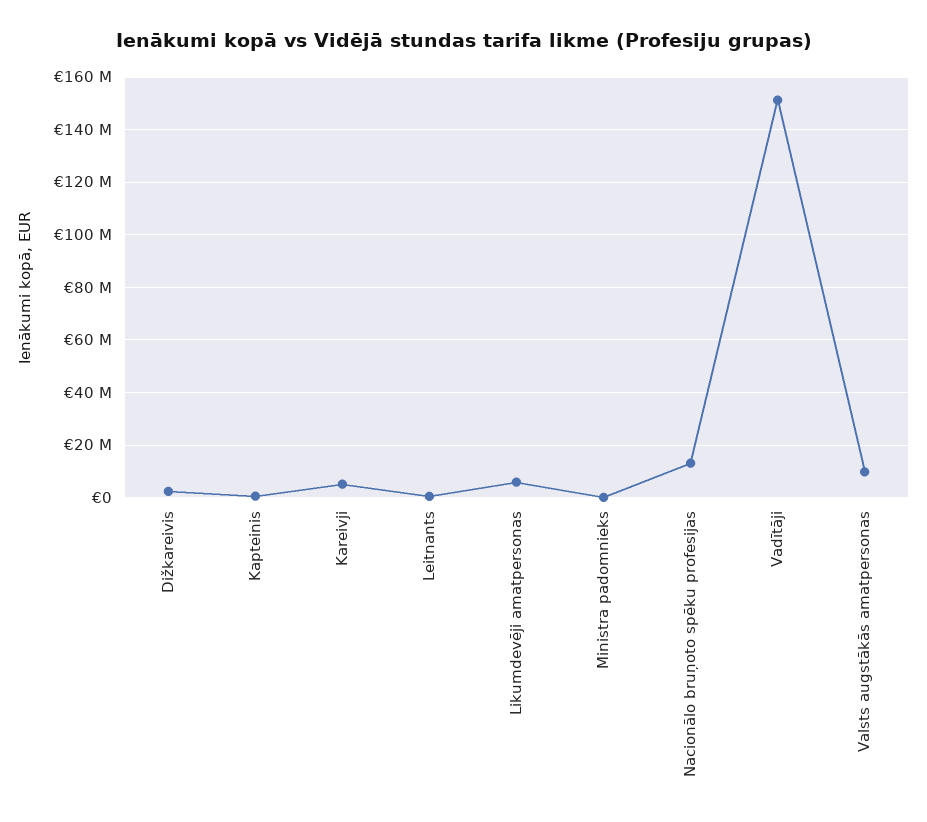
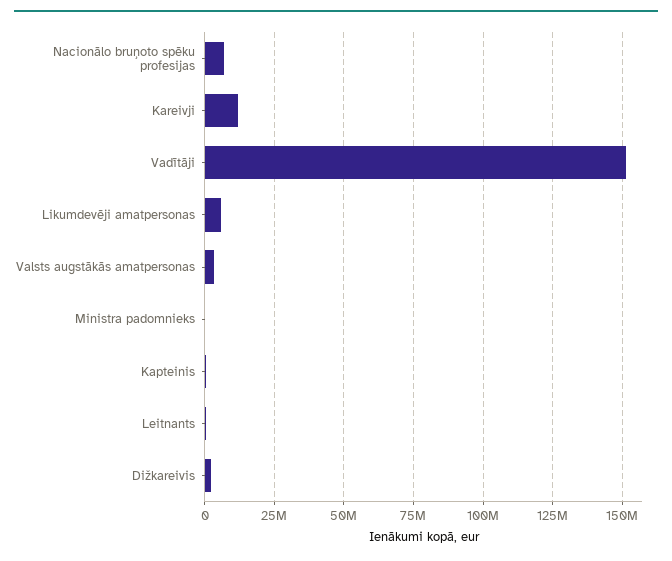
Kareivji: 5000000 -> 12500000
Nacionālo bruņoto spēku profesijas: 12500000 -> 7500000
Valsts augstākās amatpersonas: 10000000 -> 2500000

